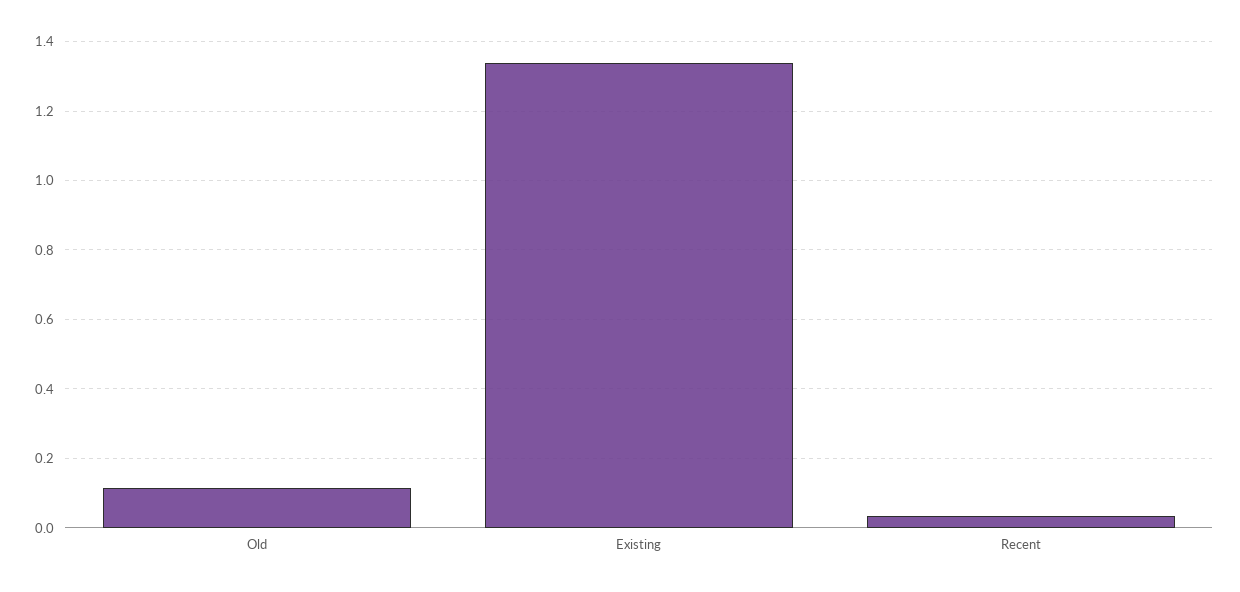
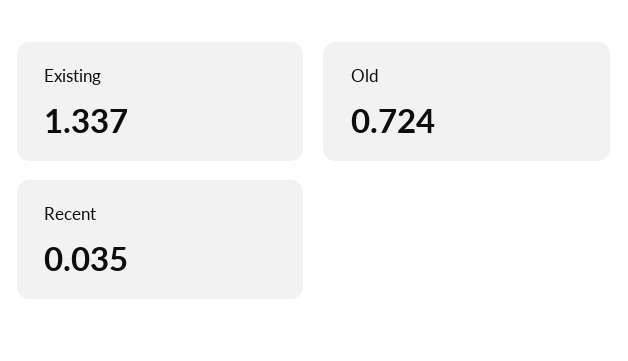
Old: 0.12 -> 0.724

